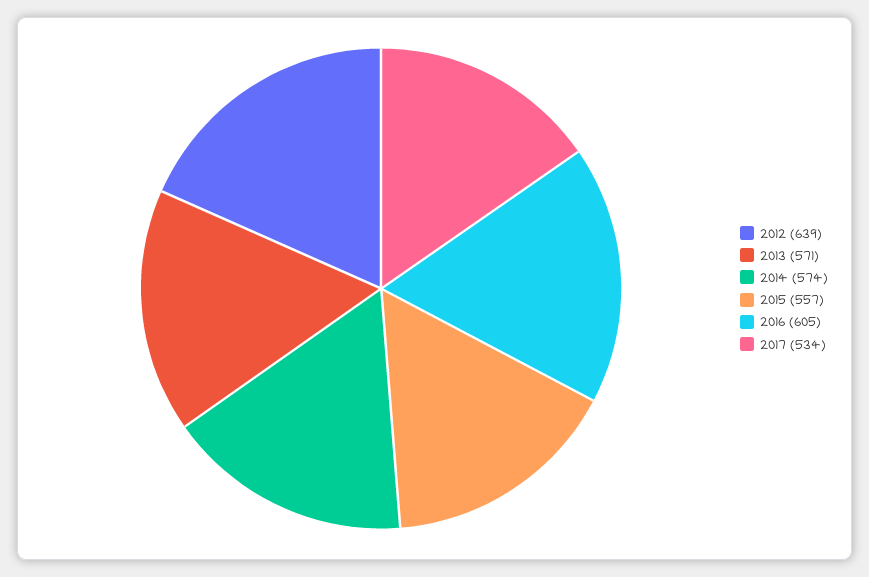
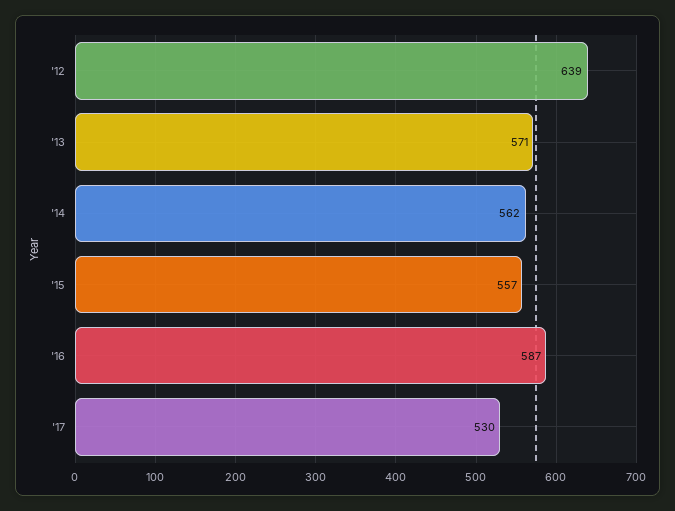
2014: 574 -> 562
2016: 605 -> 587
2017: 534 -> 530

